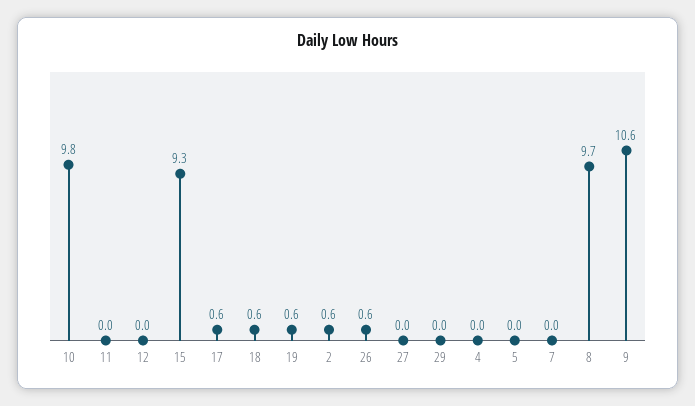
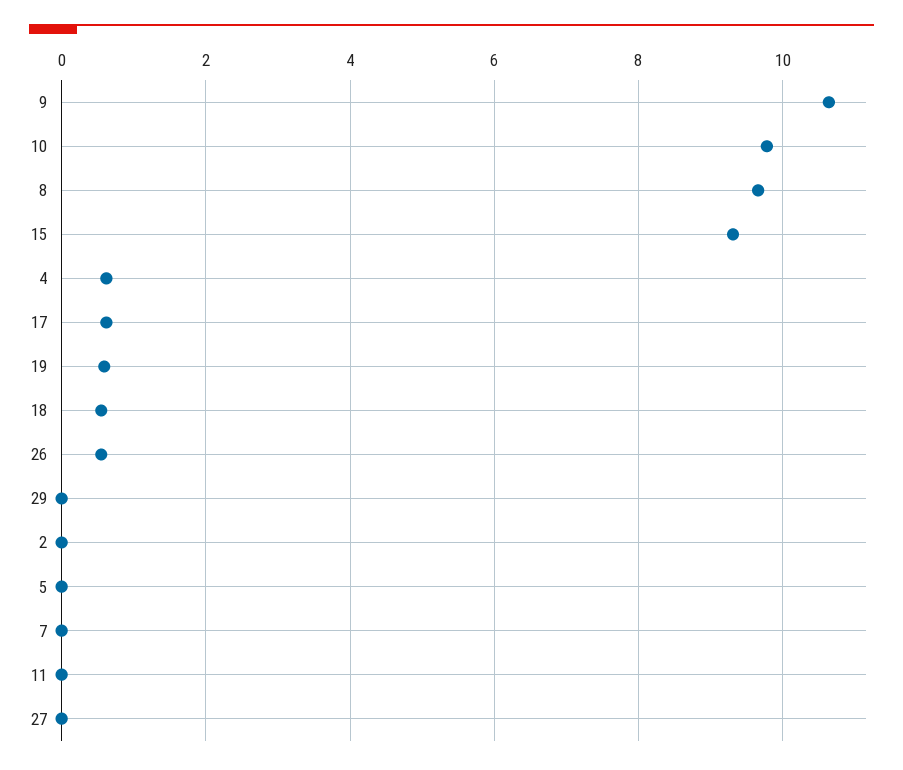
12: 0 -> none
2: 0.6 -> 0
4: 0 -> 0.6

